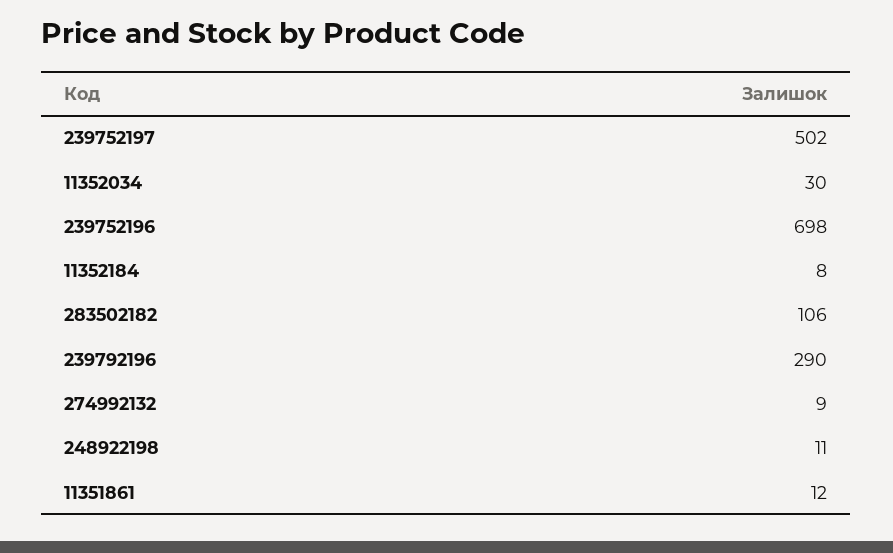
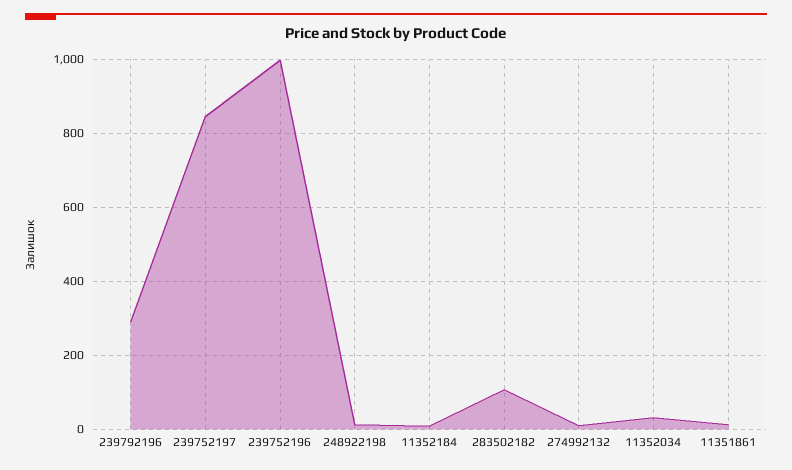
239752197: 502 -> 840
239752196: 698 -> 1000

